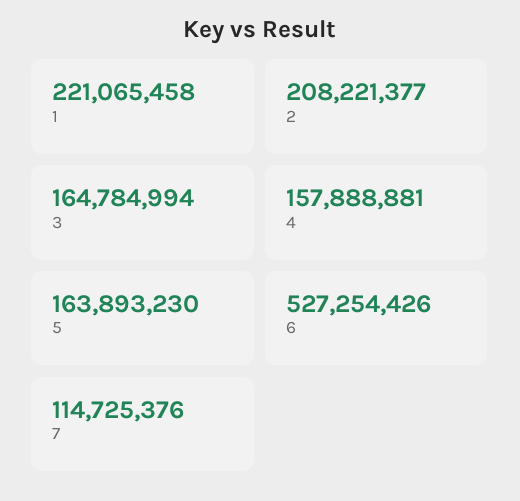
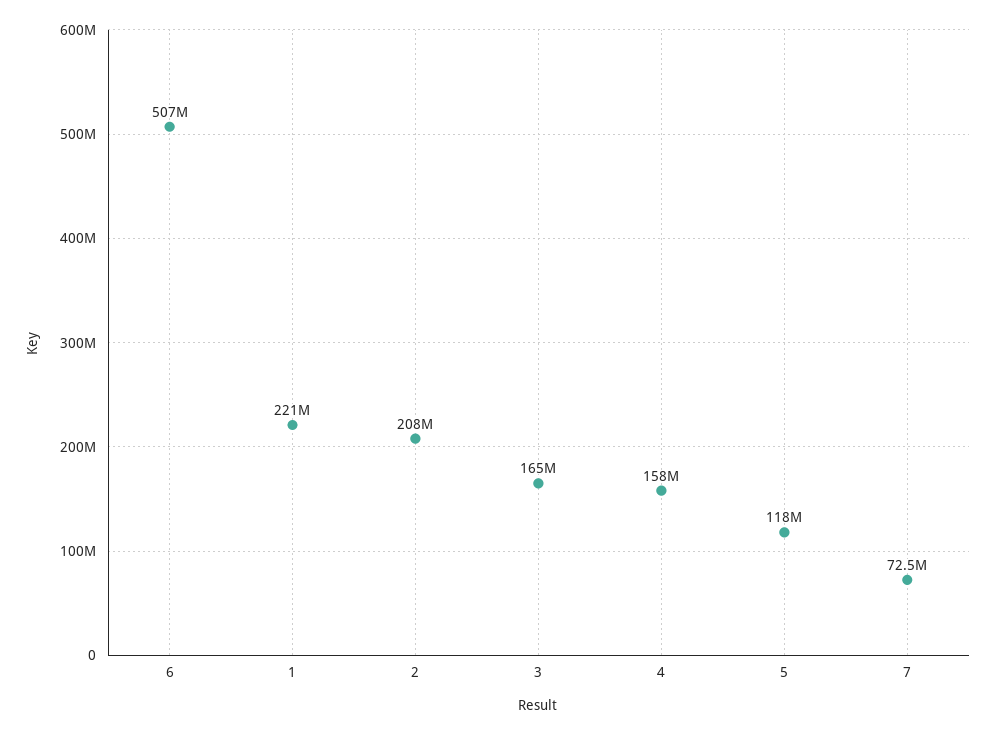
5: 163893230 -> 118000000
6: 527254426 -> 507000000
7: 114725376 -> 72500000

